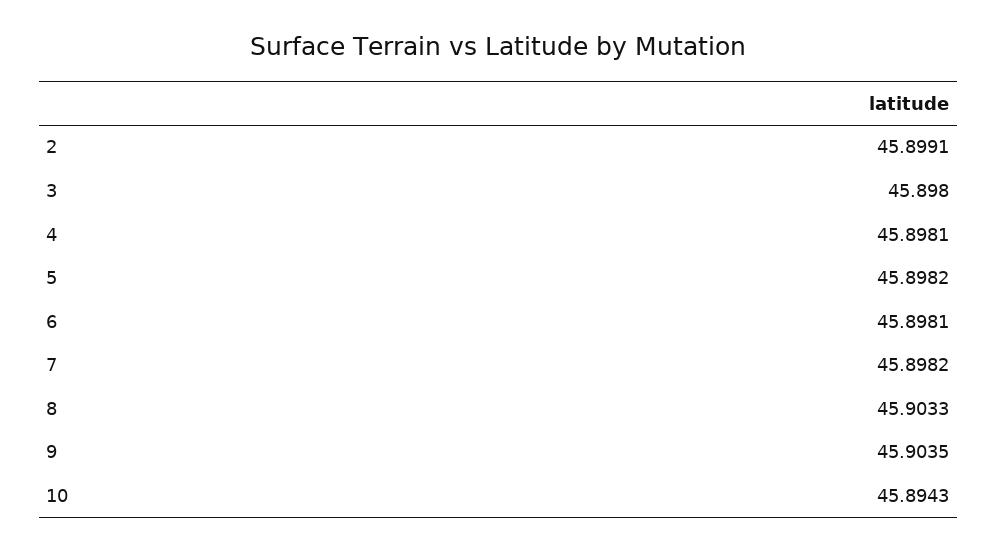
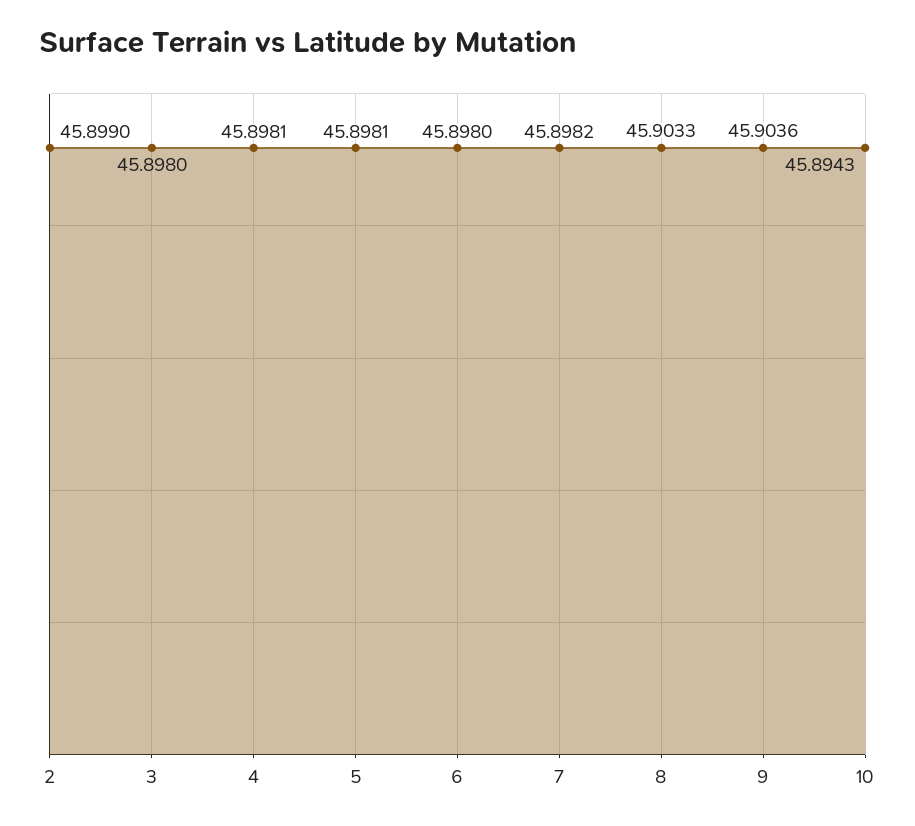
2: 45.8991 -> 45.899
5: 45.8982 -> 45.8981
6: 45.8981 -> 45.898
9: 45.9035 -> 45.9036

